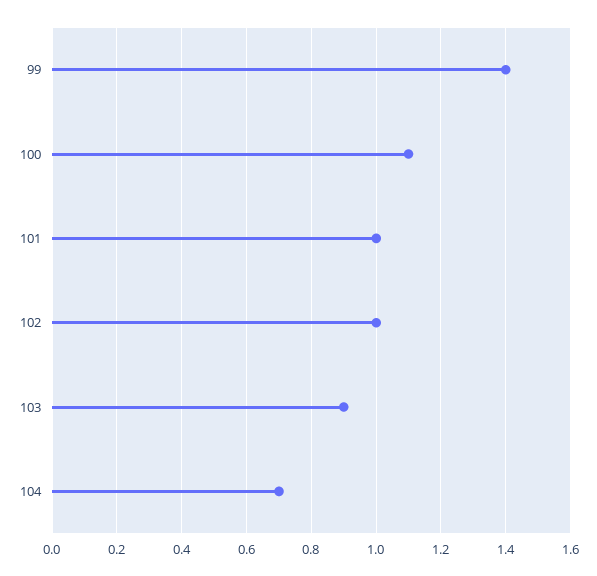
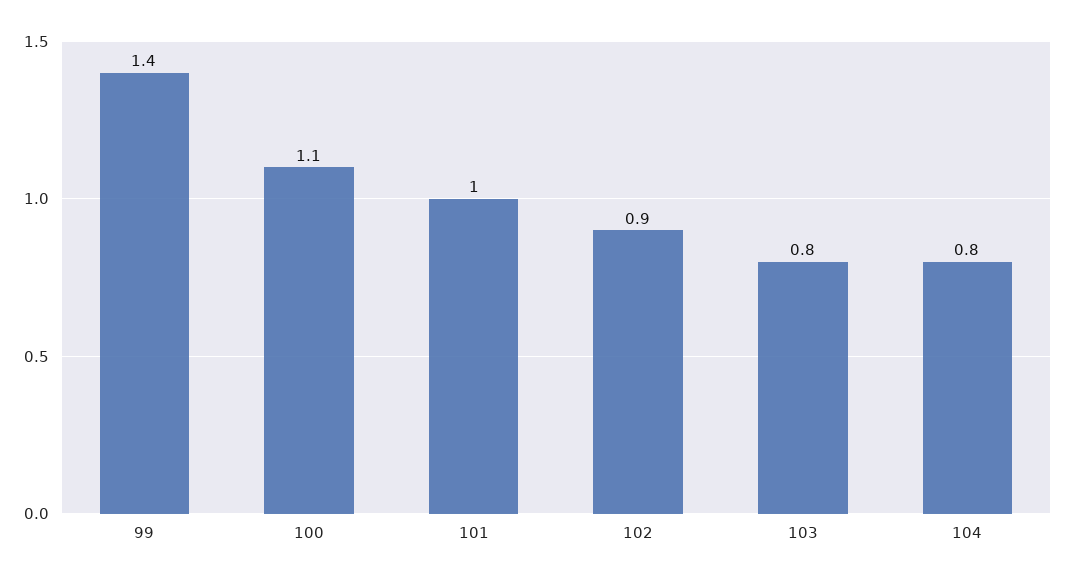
102: 1 -> 0.9
103: 0.9 -> 0.8
104: 0.7 -> 0.8

